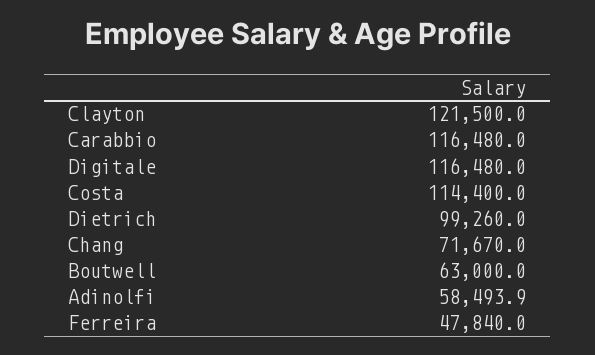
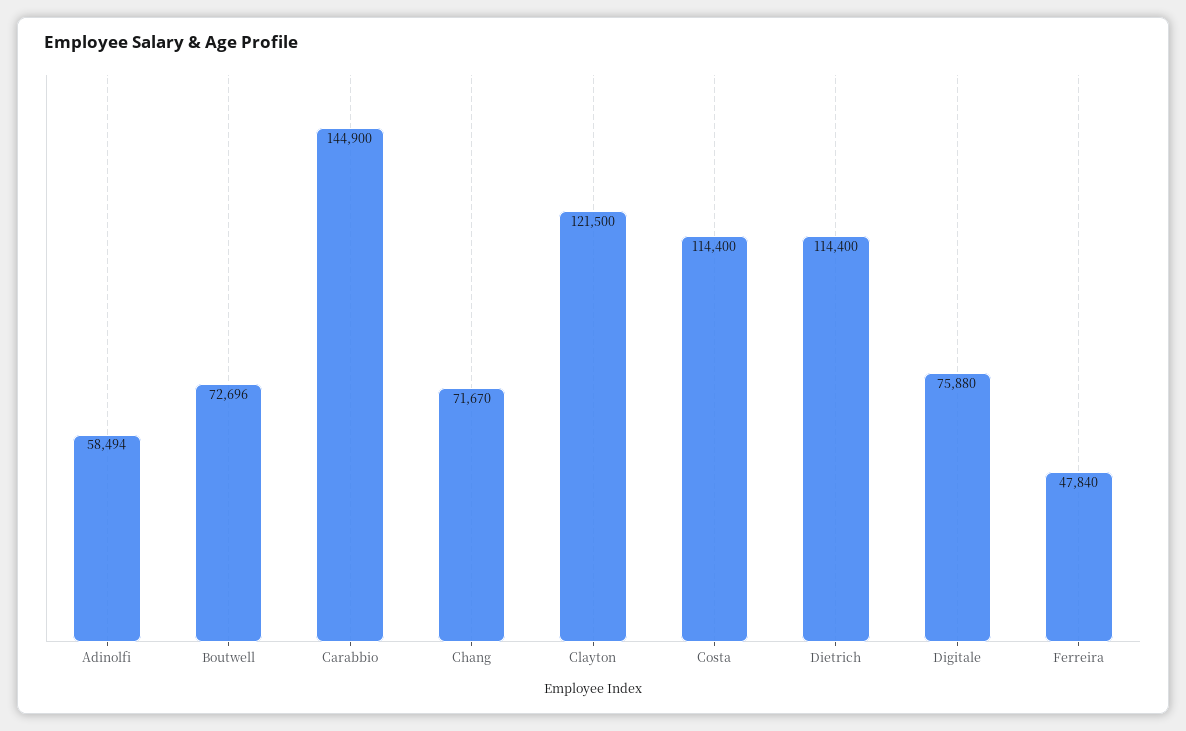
Carabbio: 116480 -> 144900
Digitale: 116480 -> 75880
Dietrich: 99260 -> 114400
Boutwell: 63000 -> 72696

